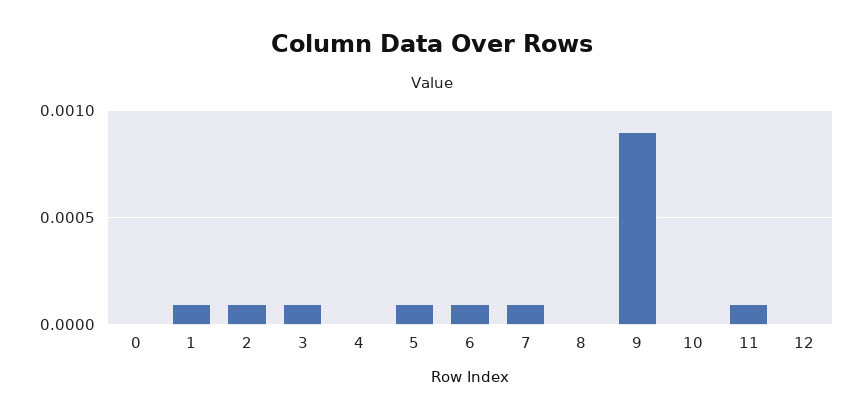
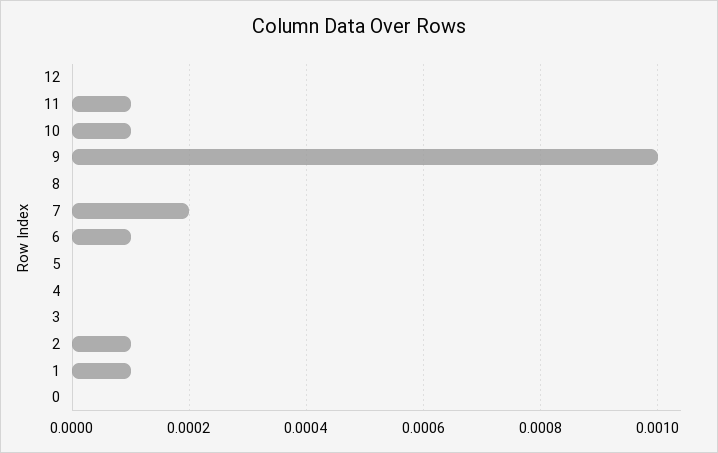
3: 0.0001 -> 0
5: 0.0001 -> 0
7: 0.0001 -> 0.0002
9: 0.0009 -> 0.001
10: 0 -> 0.0001

